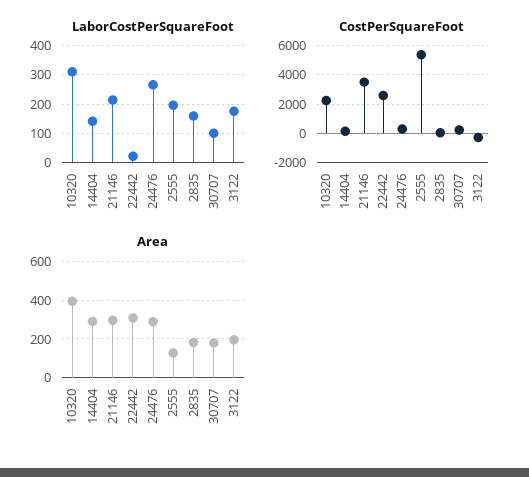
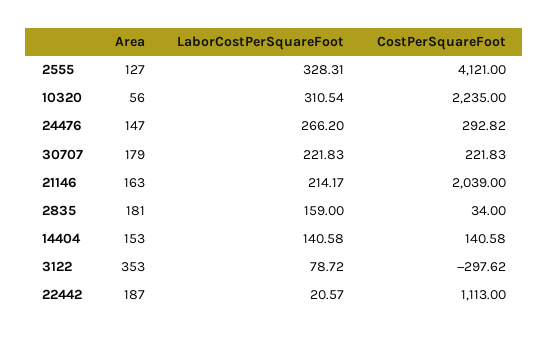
LaborCostPerSquareFoot, 2555: 200 -> 328.31
LaborCostPerSquareFoot, 30707: 100 -> 221.83
LaborCostPerSquareFoot, 3122: 175 -> 78.72
CostPerSquareFoot, 21146: 3500 -> 2039
CostPerSquareFoot, 22442: 2500 -> 1113
CostPerSquareFoot, 2555: 5500 -> 4121
Area, 10320: 400 -> 56
Area, 14404: 300 -> 153
Area, 21146: 300 -> 163
Area, 22442: 300 -> 187
Area, 24476: 300 -> 147
Area, 3122: 200 -> 353

